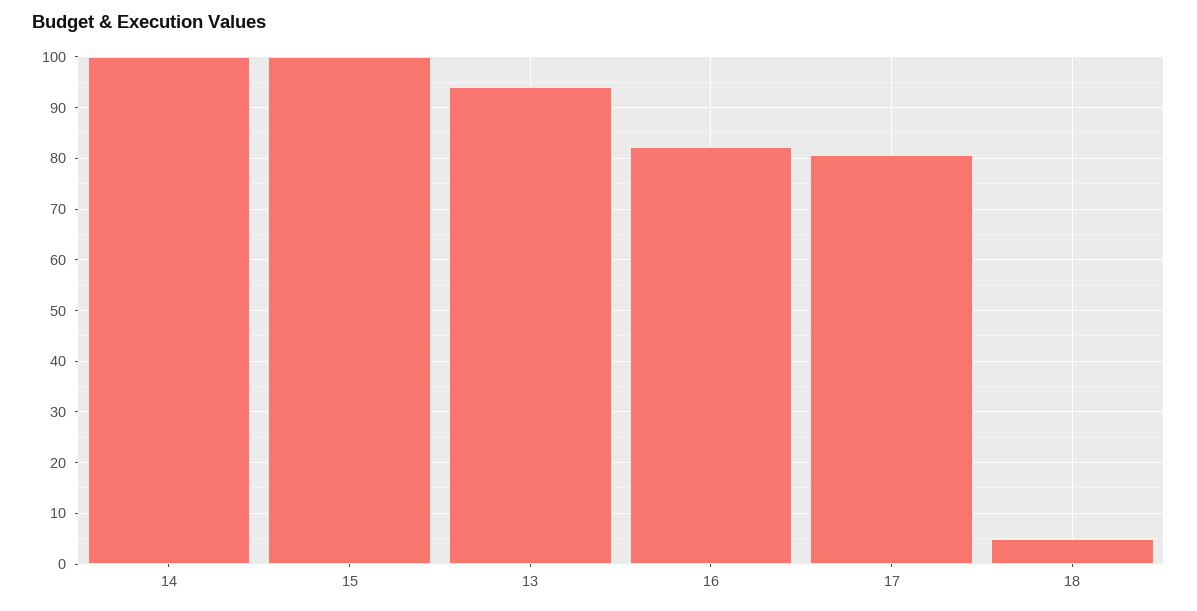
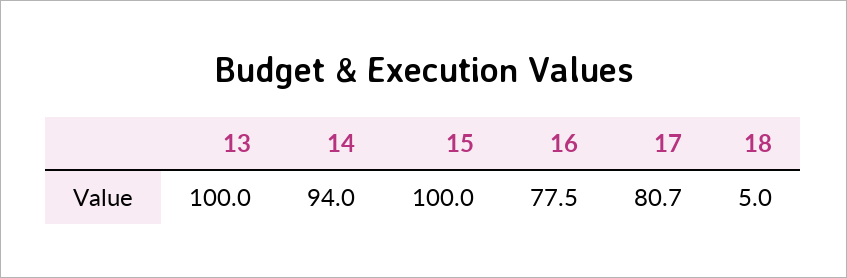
14: 100 -> 94
13: 94 -> 100
16: 82 -> 77.5

